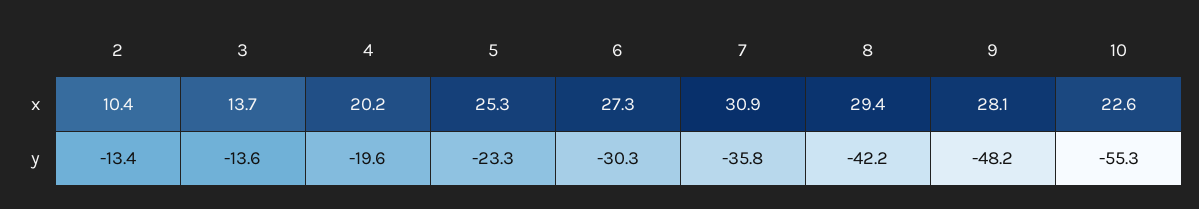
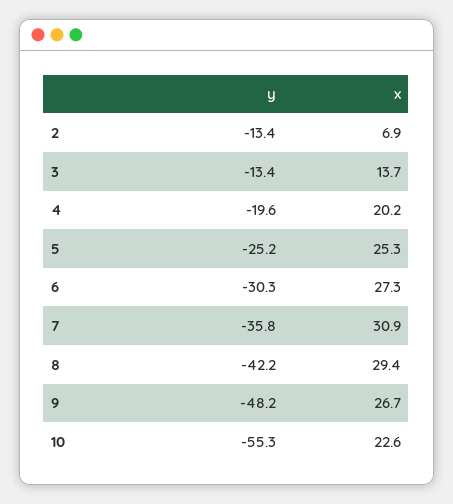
2, x: 10.4 -> 6.9
9, x: 28.1 -> 26.7
3, y: -13.6 -> -13.4
5, y: -23.3 -> -25.2

